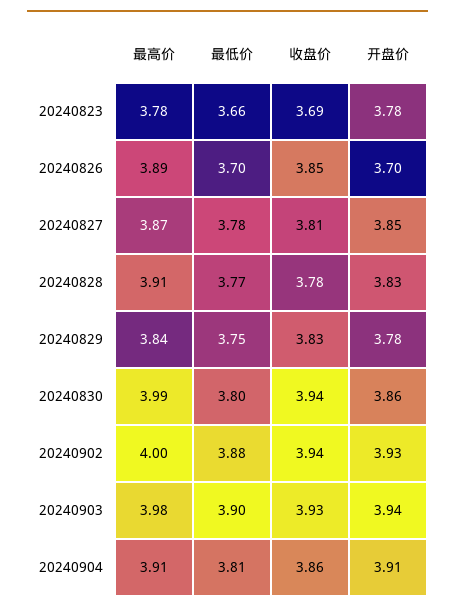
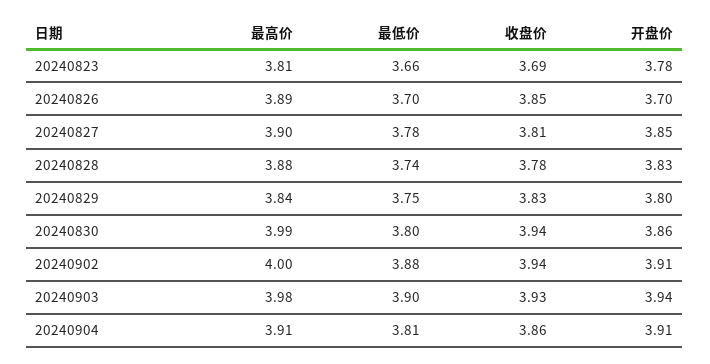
最高价, 20240823: 3.78 -> 3.81
最高价, 20240827: 3.87 -> 3.9
最高价, 20240828: 3.91 -> 3.88
最低价, 20240828: 3.77 -> 3.74
开盘价, 20240829: 3.78 -> 3.8
开盘价, 20240902: 3.93 -> 3.91

